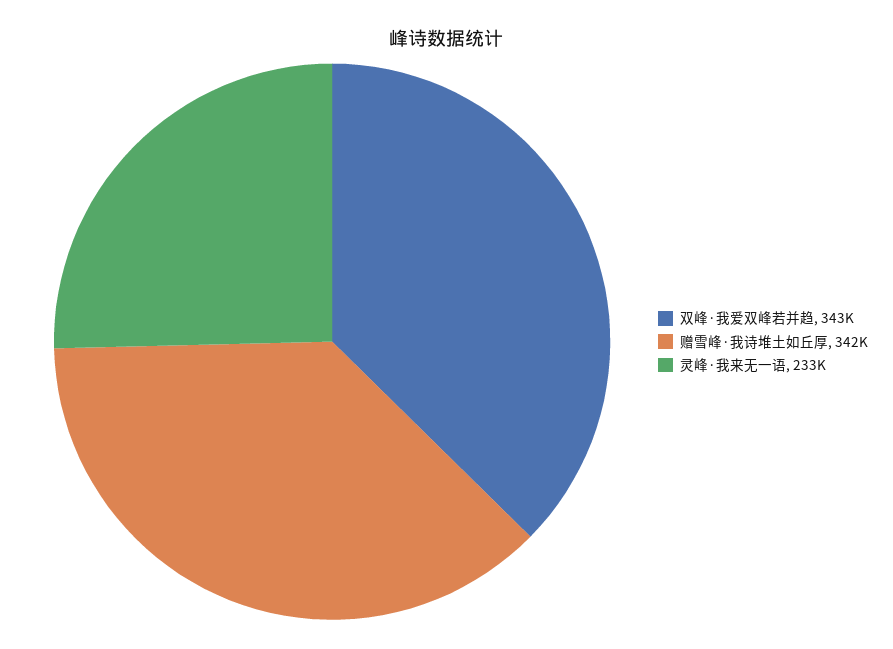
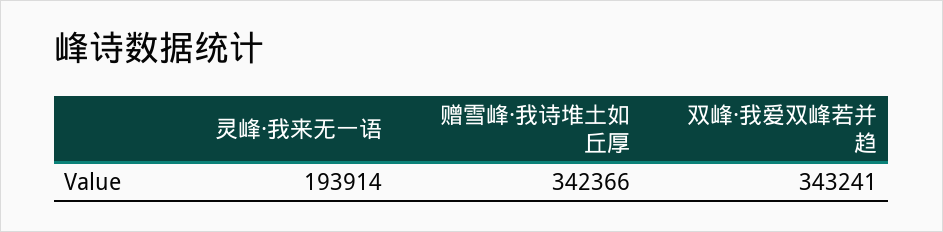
灵峰·我来无一语: 233000 -> 193914

